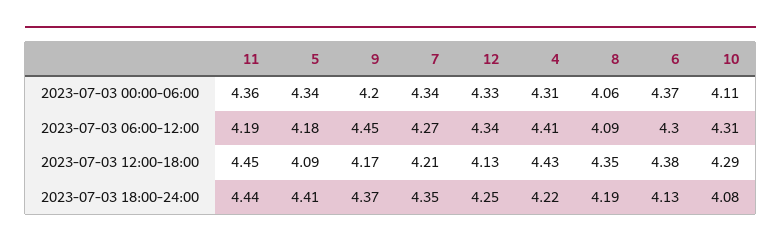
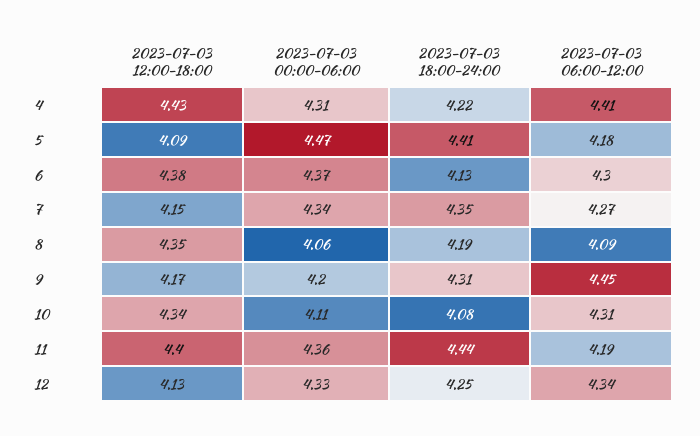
5, 2023-07-03 00:00-06:00: 4.34 -> 4.47
11, 2023-07-03 12:00-18:00: 4.45 -> 4.4
7, 2023-07-03 12:00-18:00: 4.21 -> 4.15
10, 2023-07-03 12:00-18:00: 4.29 -> 4.34
9, 2023-07-03 18:00-24:00: 4.37 -> 4.31

